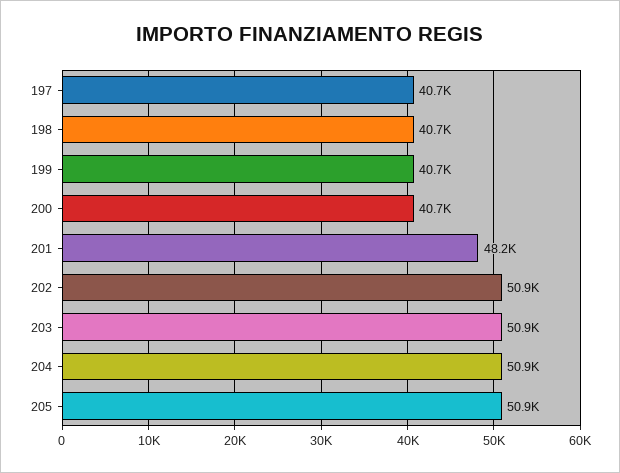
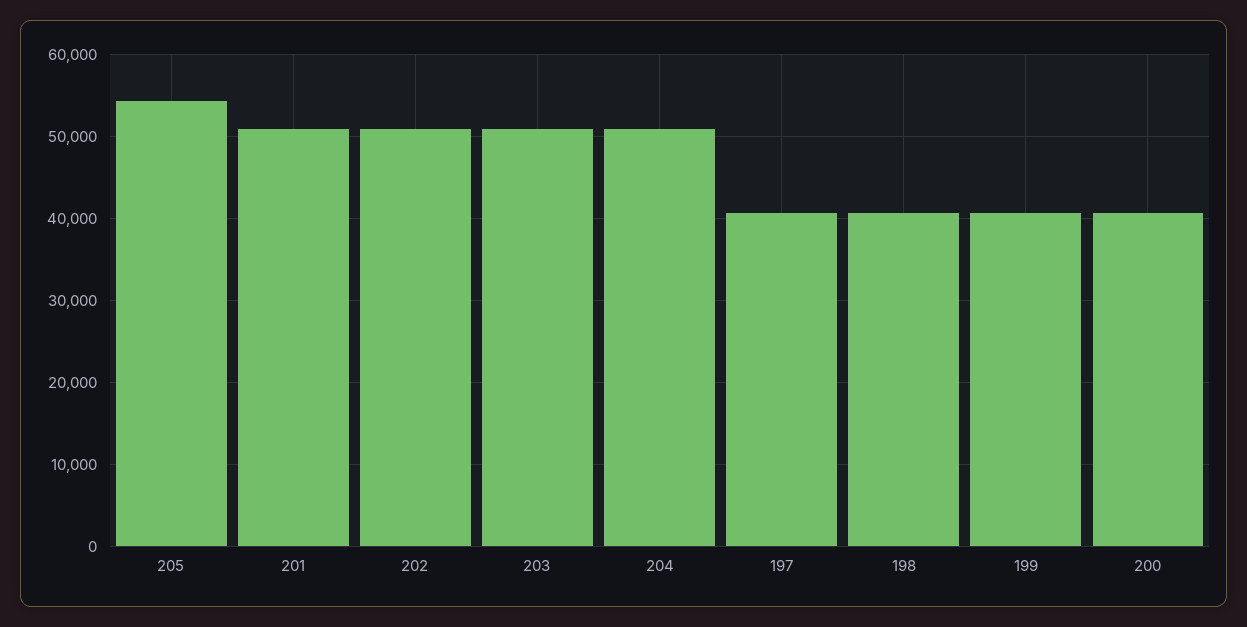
201: 48200 -> 51000
205: 50900 -> 54000

